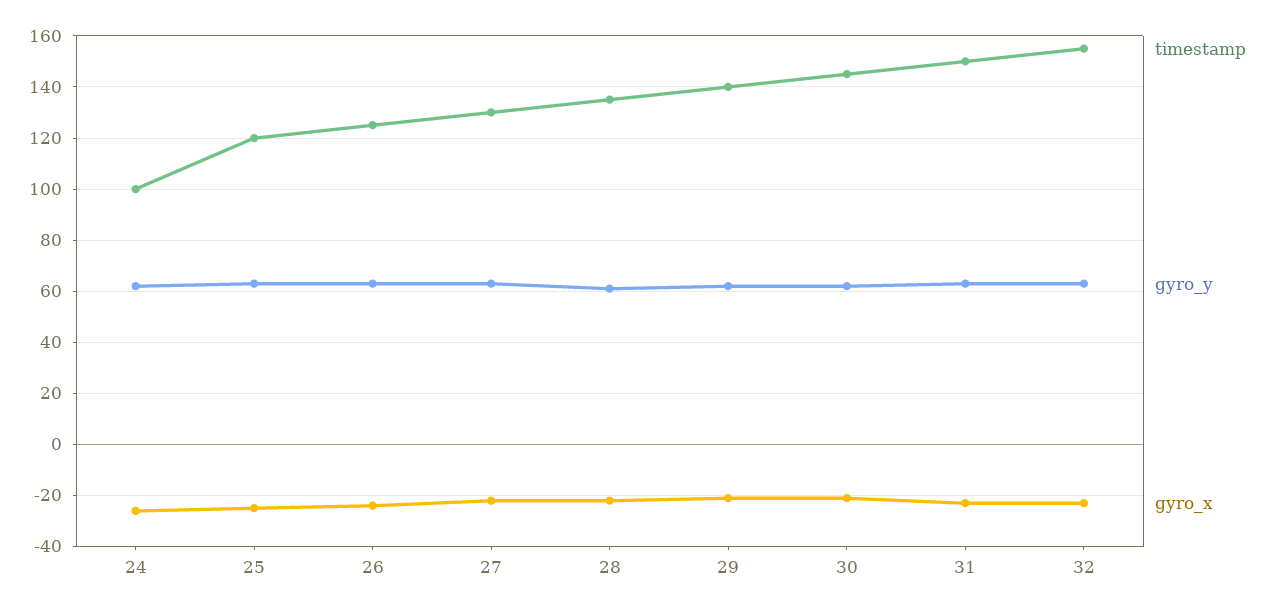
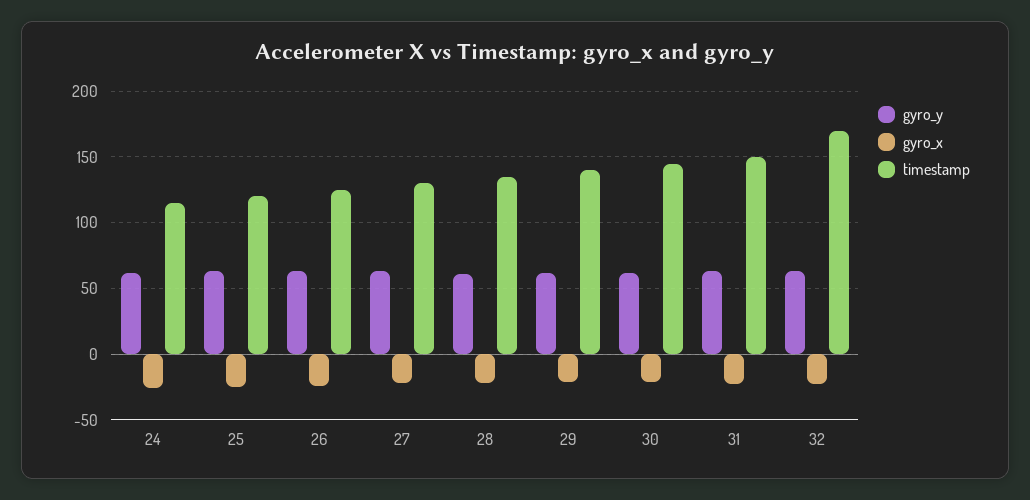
timestamp, 24: 100 -> 115
timestamp, 32: 155 -> 170

